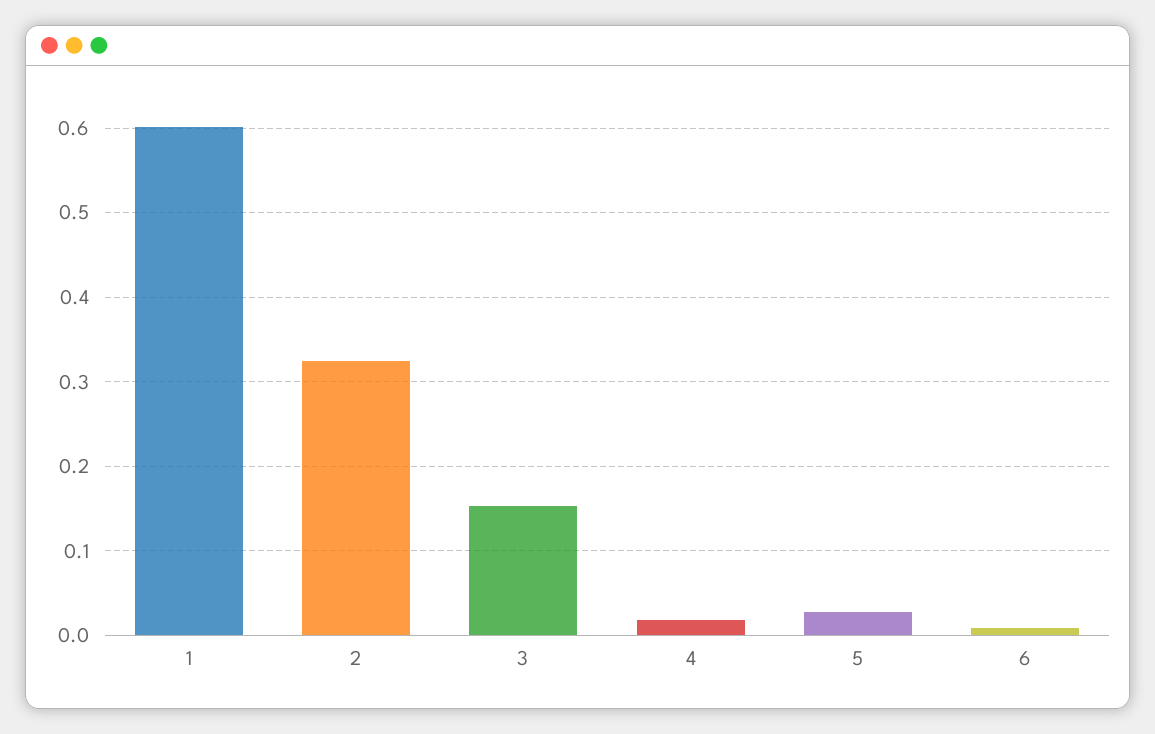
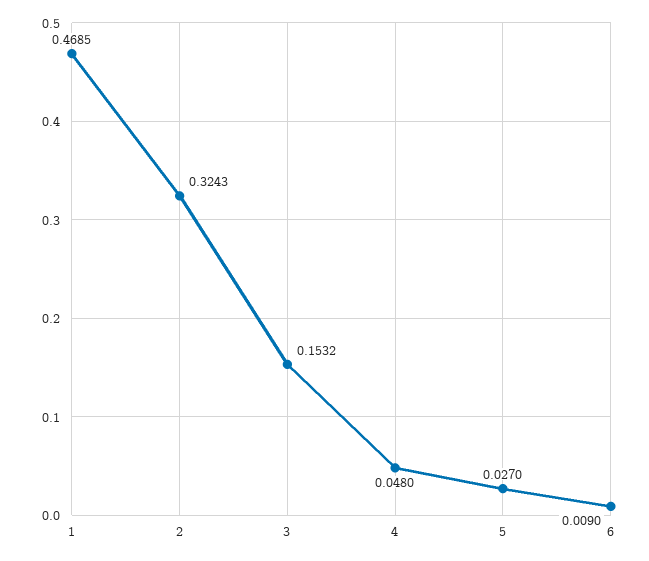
1: 0.6 -> 0.4685
4: 0.02 -> 0.048

